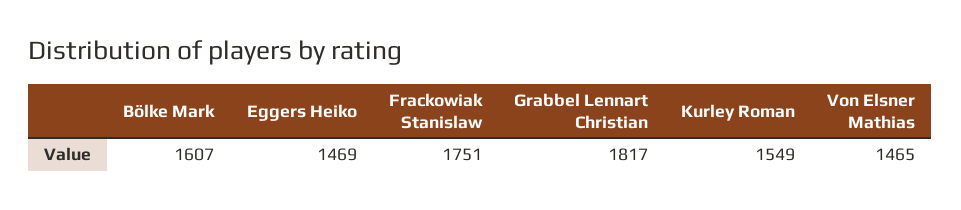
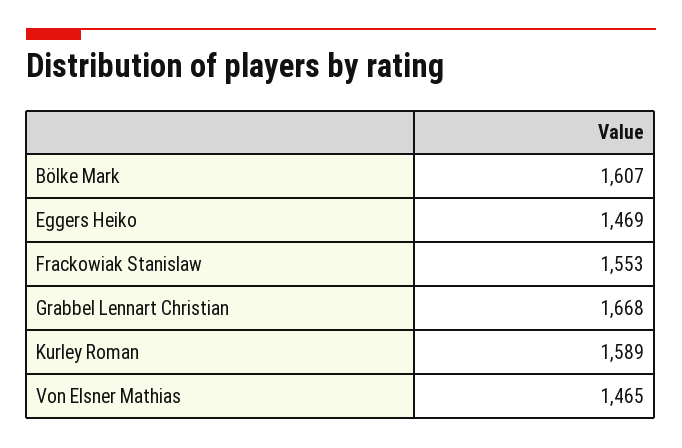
Frackowiak Stanislaw: 1751 -> 1553
Grabbel Lennart Christian: 1817 -> 1668
Kurley Roman: 1549 -> 1589

